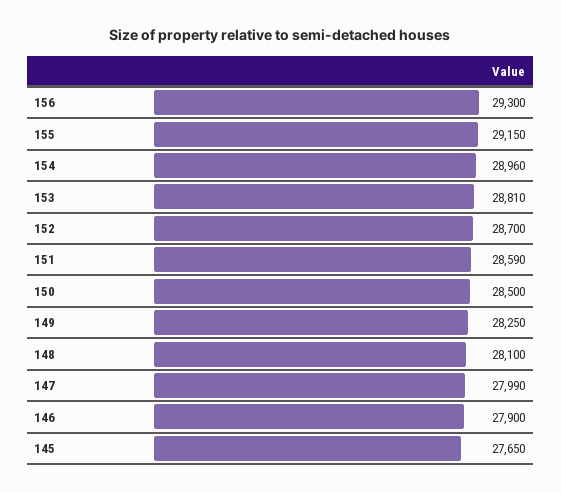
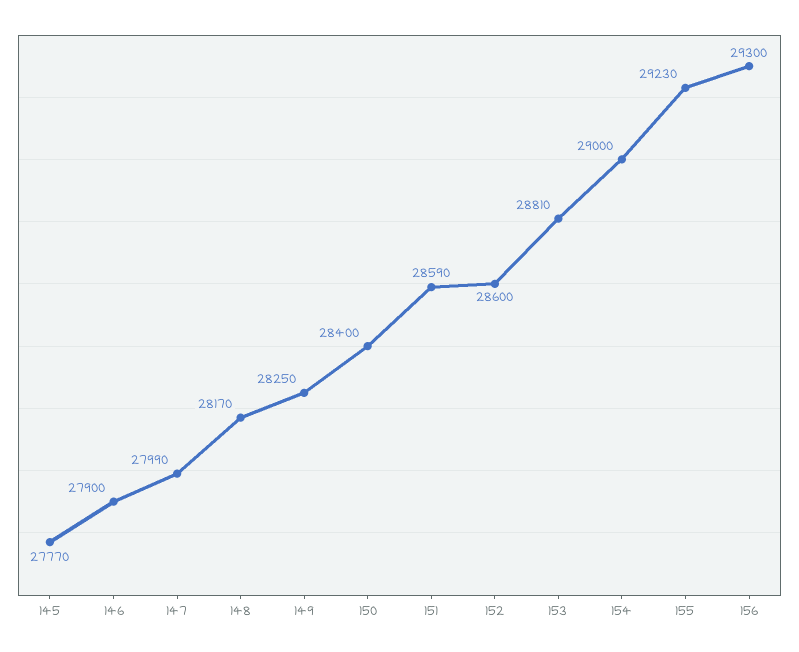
155: 29150 -> 29230
154: 28960 -> 29000
152: 28700 -> 28600
150: 28500 -> 28400
148: 28100 -> 28170
145: 27650 -> 27770

